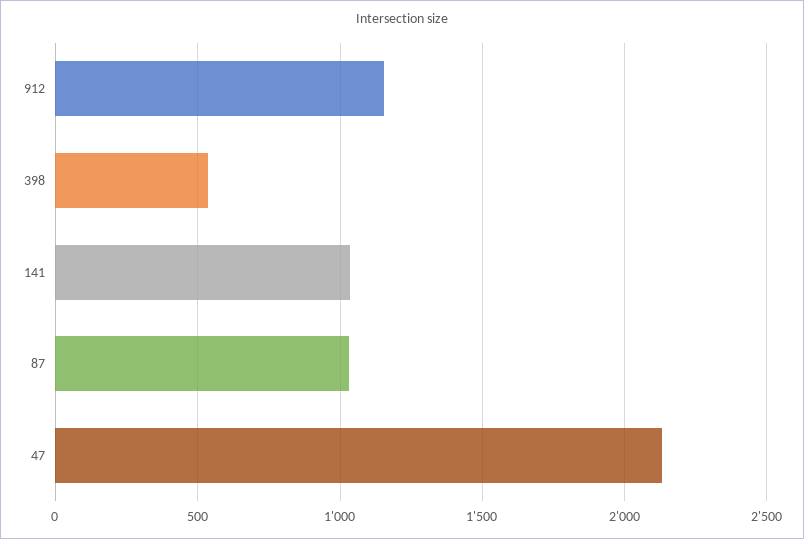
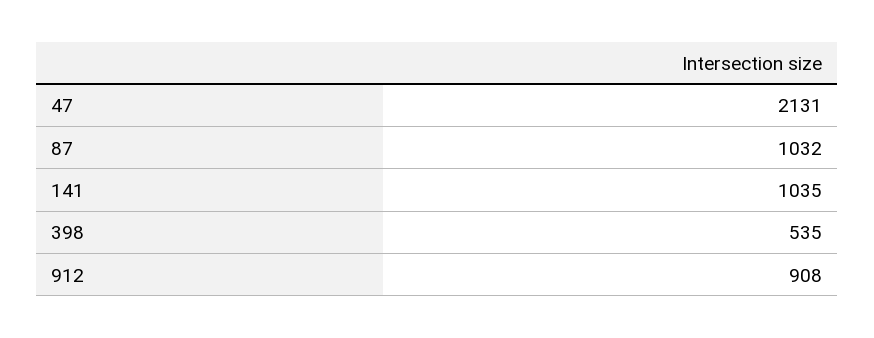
912: 1150 -> 908

